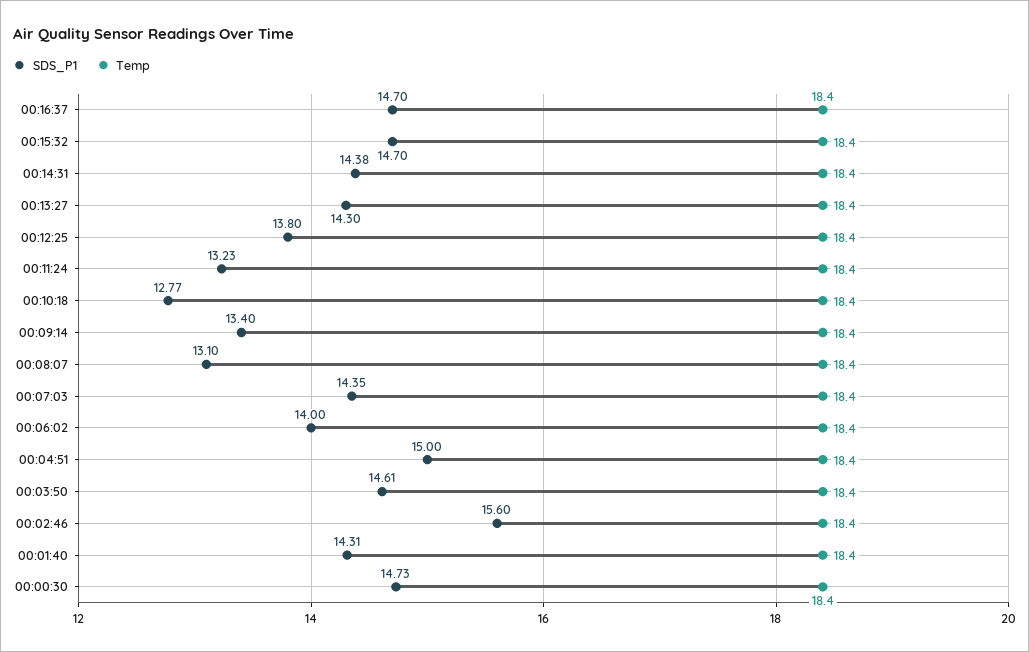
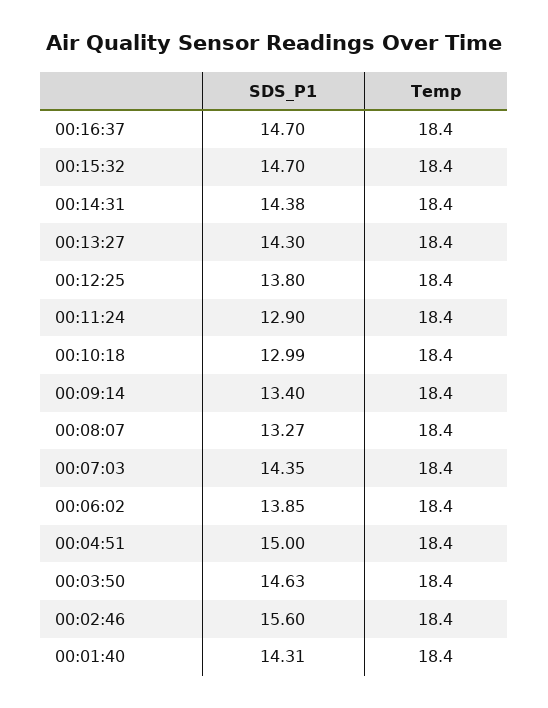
SDS_P1, 00:11:24: 13.23 -> 12.9
SDS_P1, 00:10:18: 12.77 -> 12.99
SDS_P1, 00:08:07: 13.1 -> 13.27
SDS_P1, 00:06:02: 14 -> 13.85
SDS_P1, 00:03:50: 14.61 -> 14.63
SDS_P1, 00:00:30: 14.73 -> none
Temp, 00:00:30: 18.4 -> none

